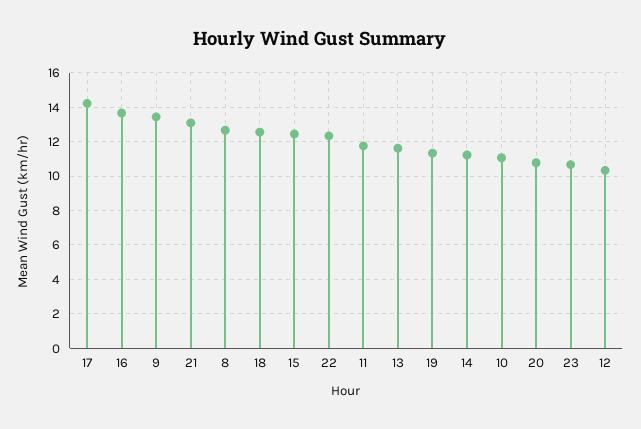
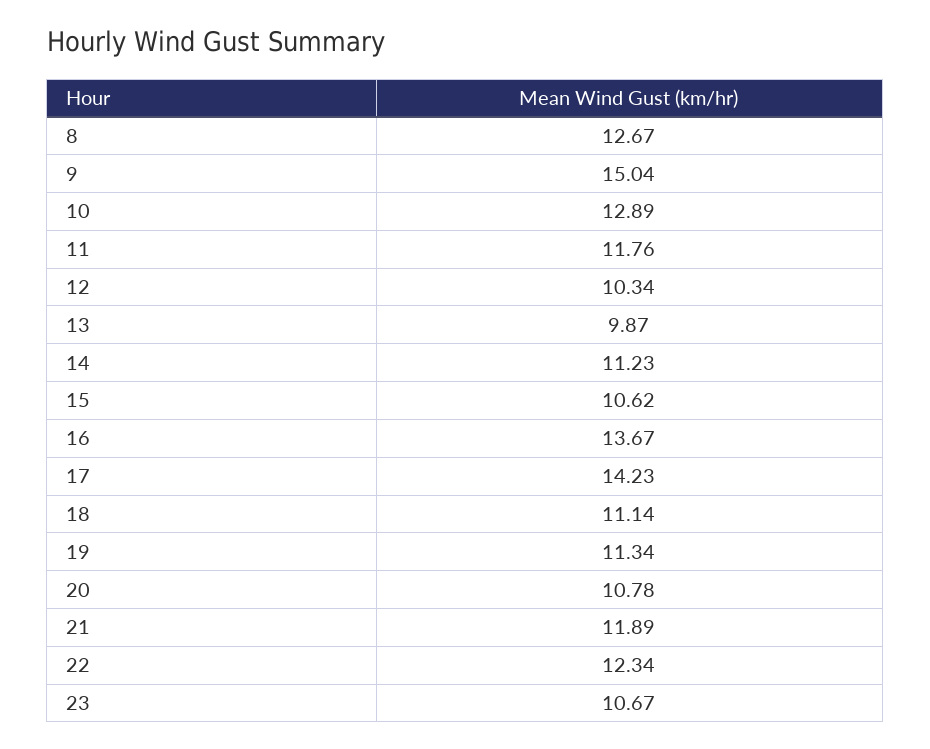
9: 13.5 -> 15.04
21: 13 -> 11.89
18: 12.5 -> 11.14
15: 12.5 -> 10.62
13: 11.5 -> 9.87
10: 11 -> 12.89

